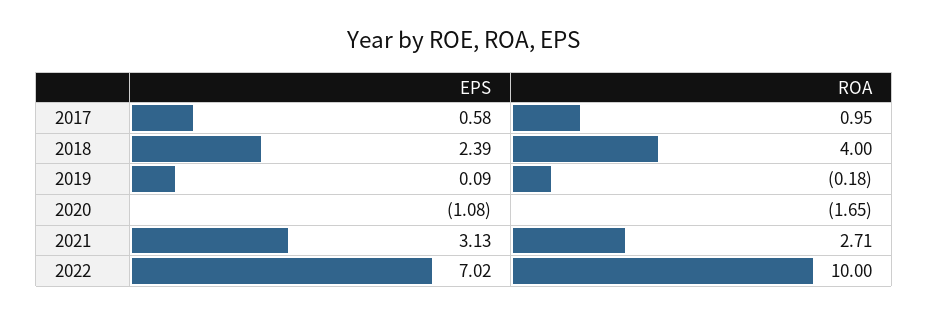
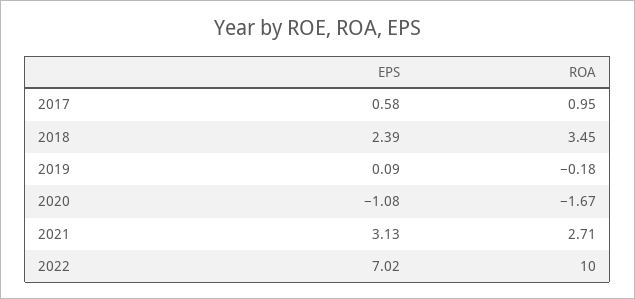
ROA, 2018: 4 -> 3.45
ROA, 2020: -1.65 -> -1.67

